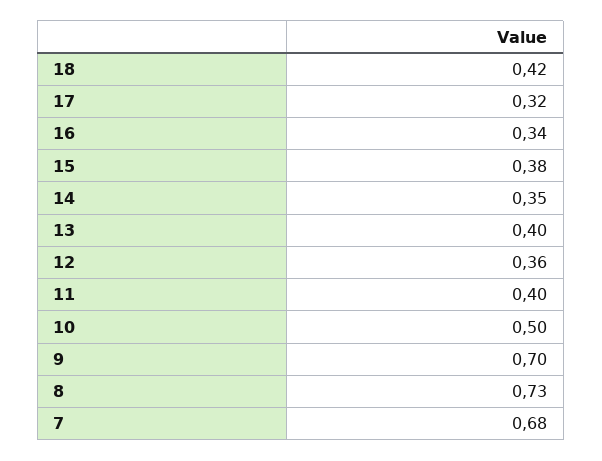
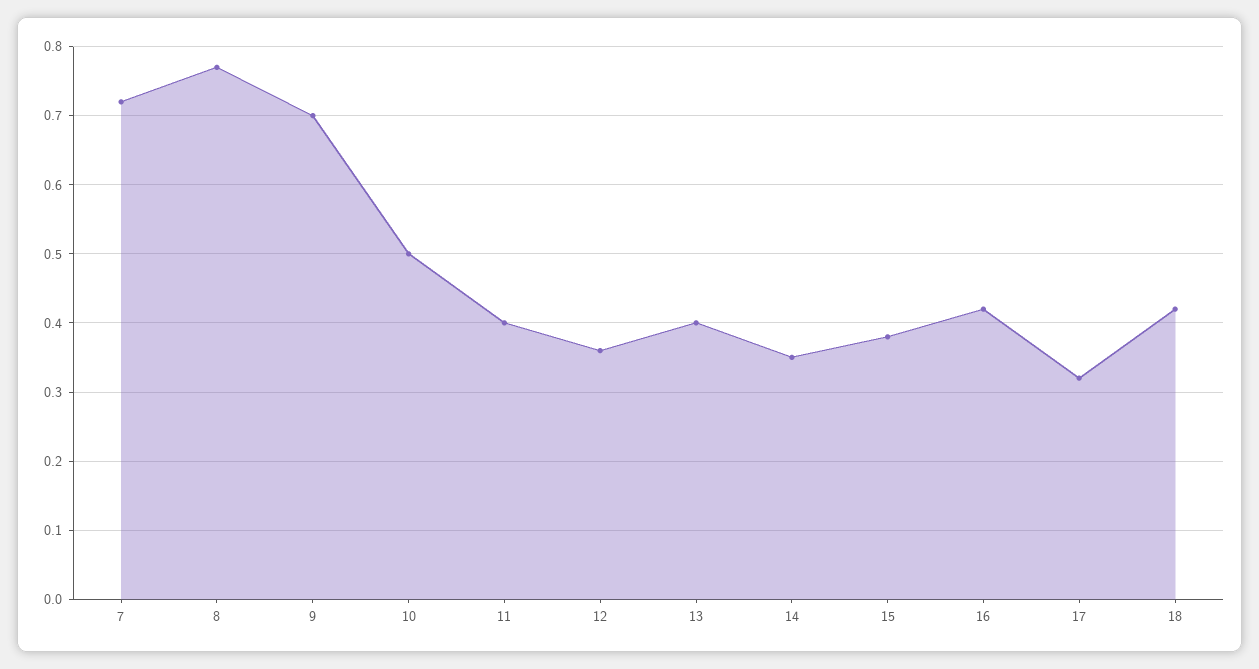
16: 0.34 -> 0.42
8: 0.73 -> 0.77
7: 0.68 -> 0.72

